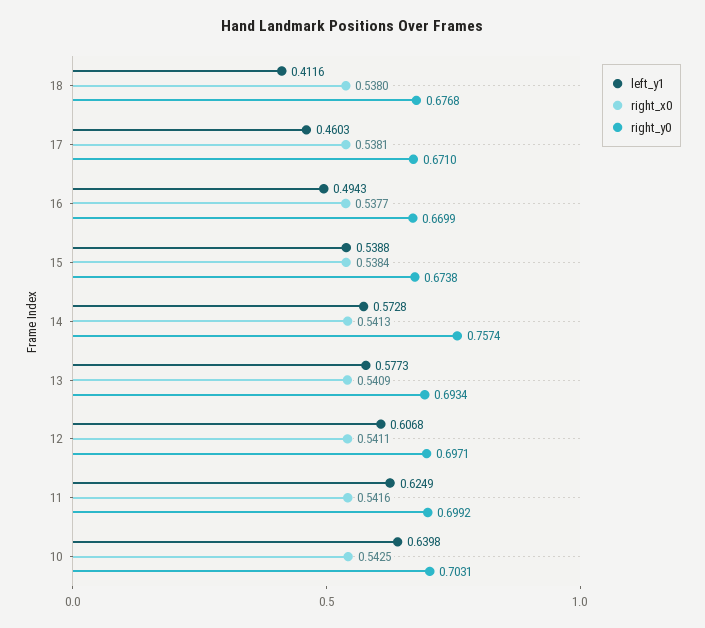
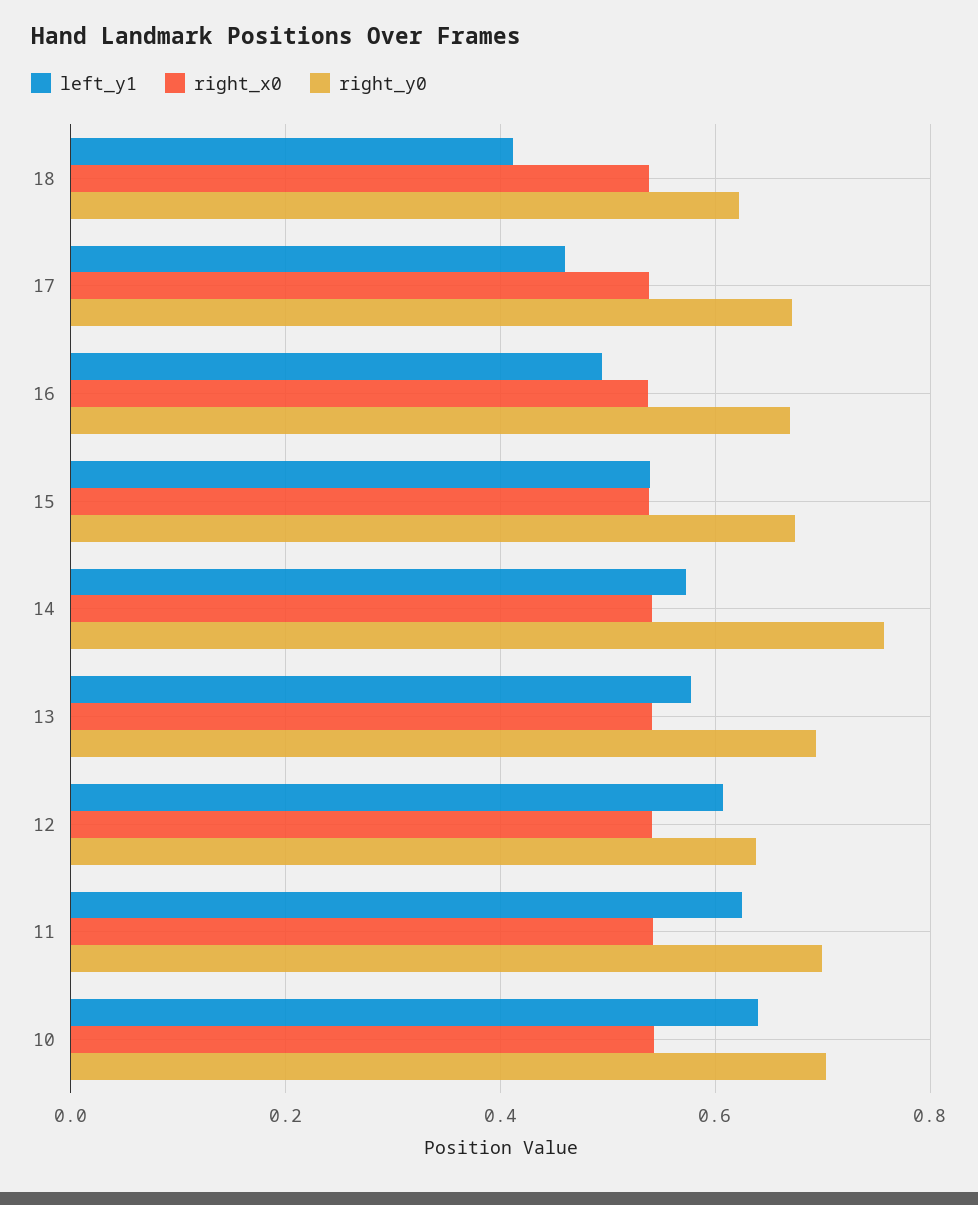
right_y0, 18: 0.6768 -> 0.62
right_y0, 12: 0.6971 -> 0.64

